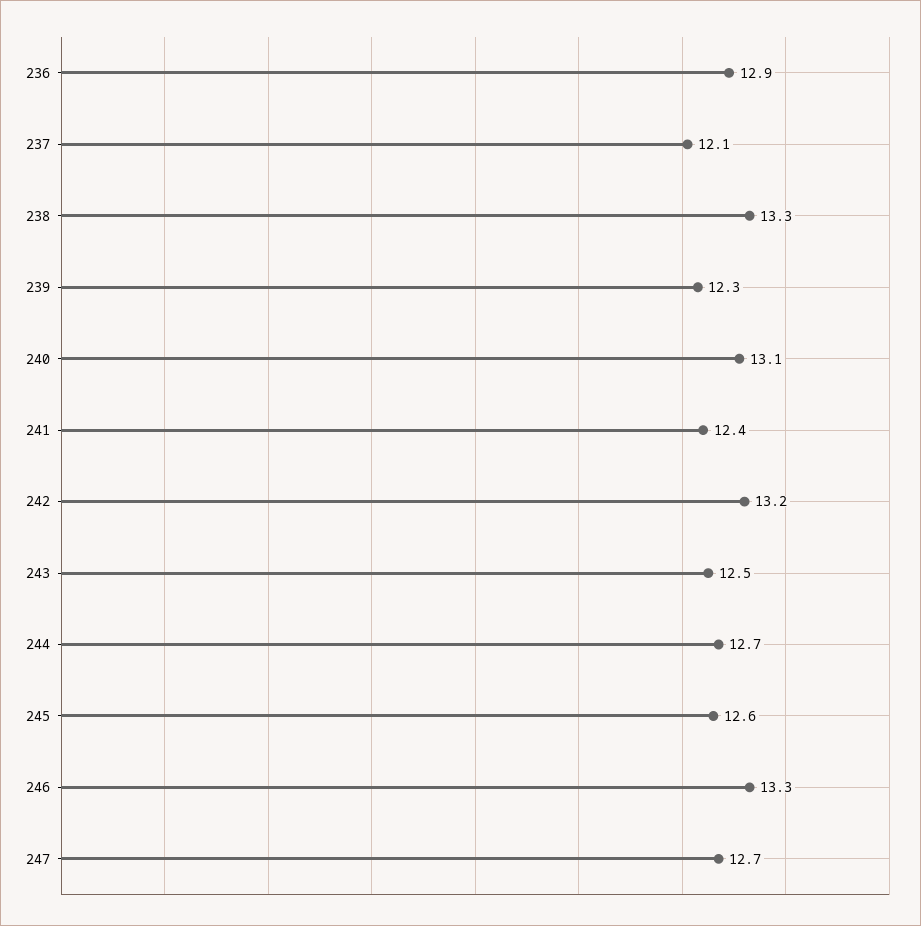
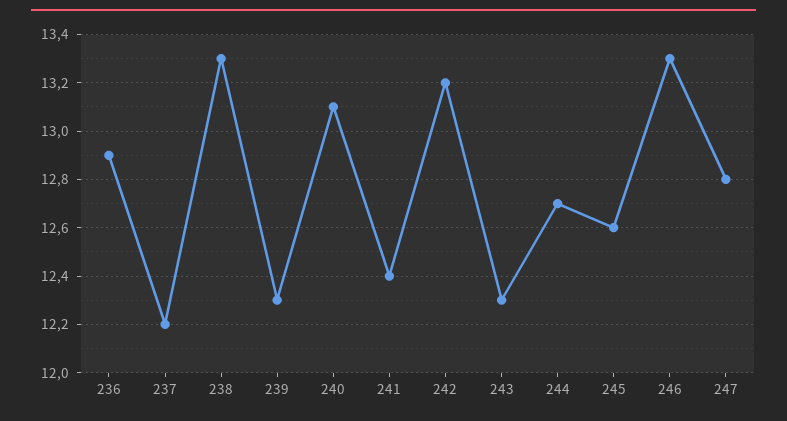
237: 12.1 -> 12.2
243: 12.5 -> 12.3
247: 12.7 -> 12.8

